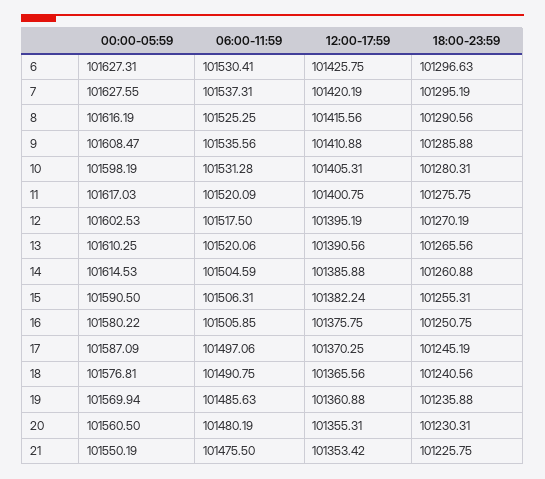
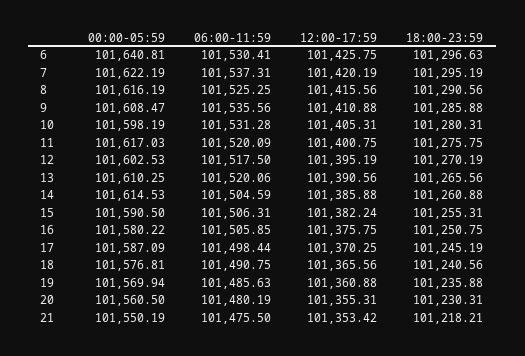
00:00-05:59, 6: 101627.31 -> 101640.81
00:00-05:59, 7: 101627.55 -> 101622.19
06:00-11:59, 17: 101497.06 -> 101498.44
18:00-23:59, 21: 101225.75 -> 101218.21

